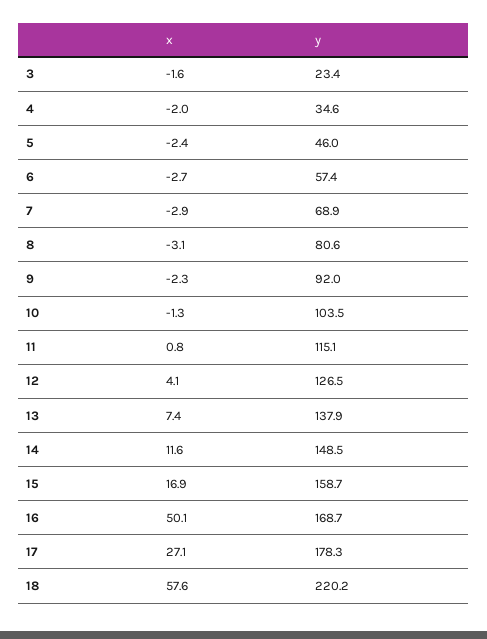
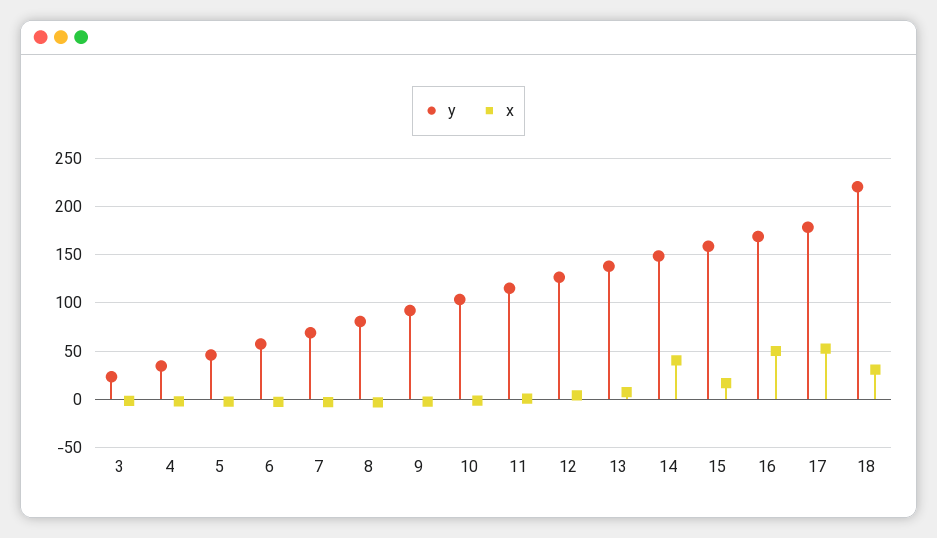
x, 14: 11.6 -> 40
x, 17: 27.1 -> 50
x, 18: 57.6 -> 30

